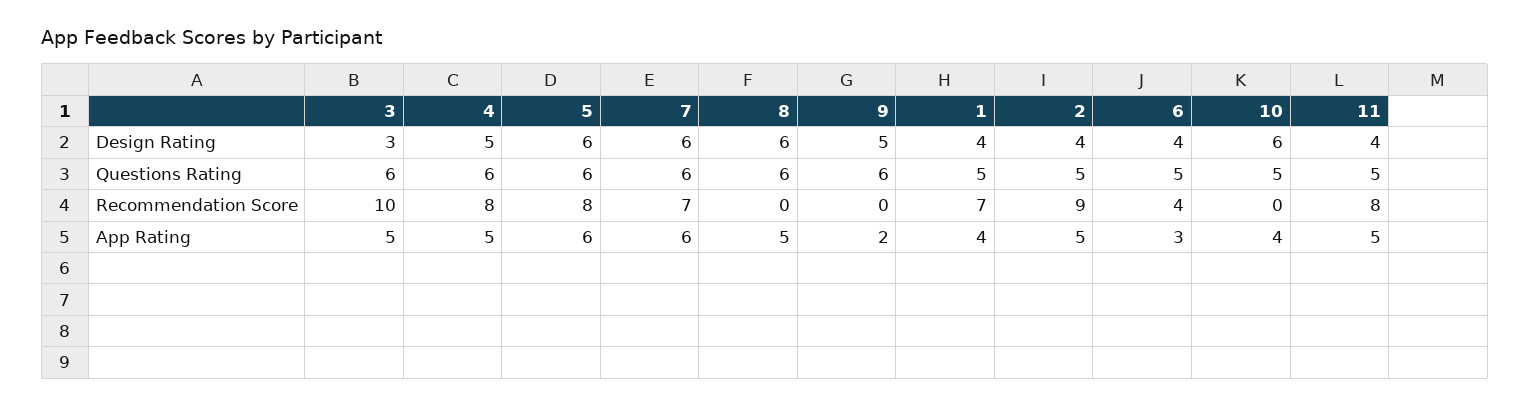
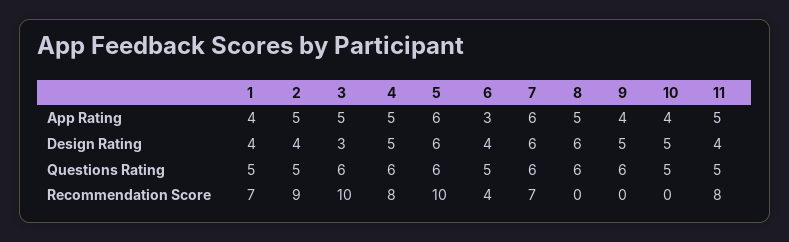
10, Design Rating: 6 -> 5
5, Recommendation Score: 8 -> 10
9, App Rating: 2 -> 4

